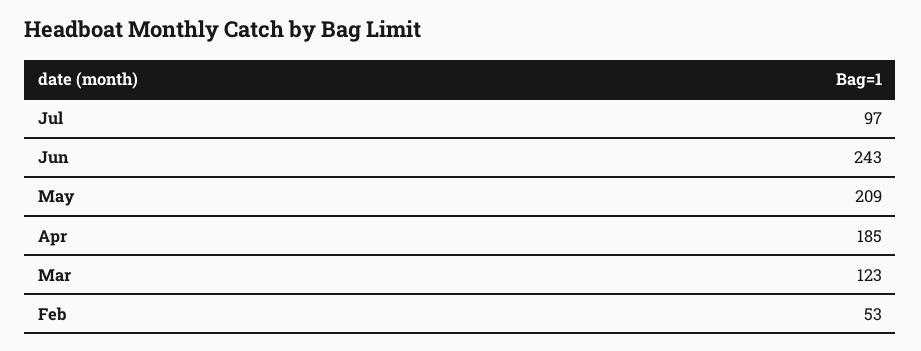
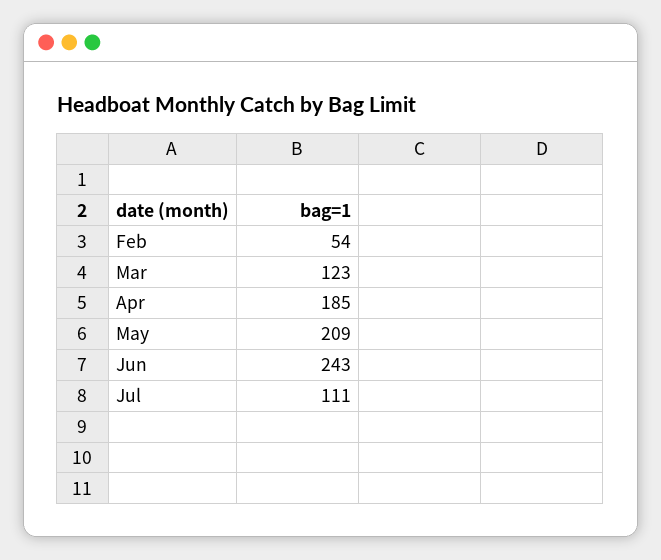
Jul: 97 -> 111
Feb: 53 -> 54

